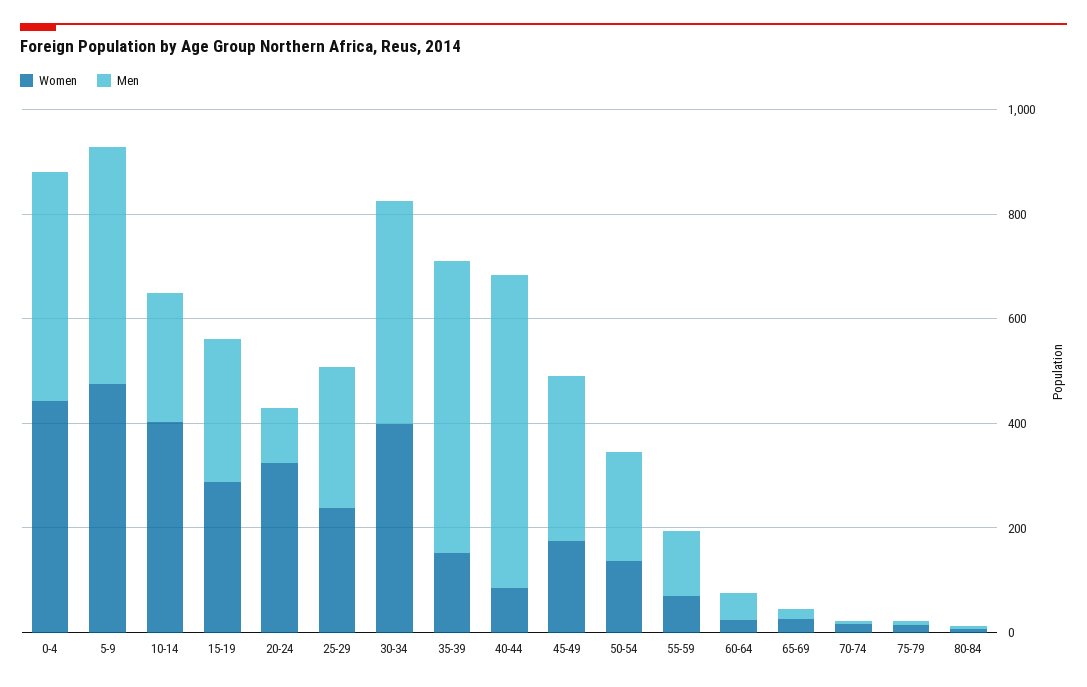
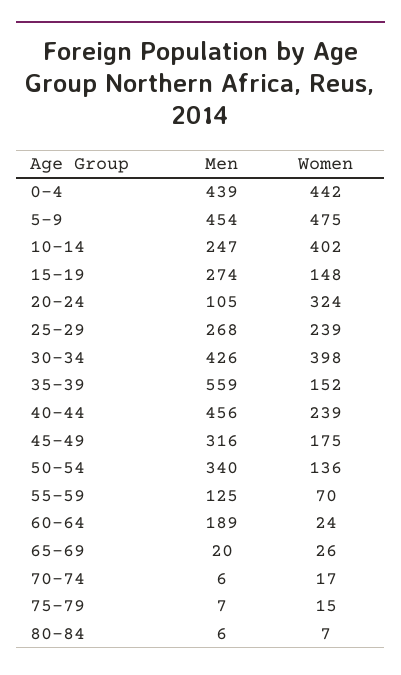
Women, 15-19: 300 -> 148
Women, 40-44: 100 -> 239
Men, 40-44: 600 -> 456
Men, 50-54: 200 -> 340
Men, 60-64: 50 -> 189

